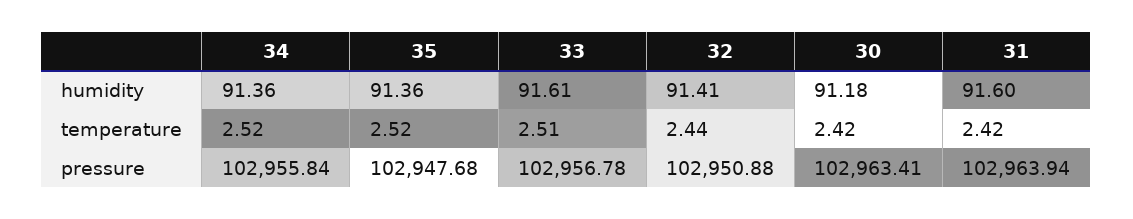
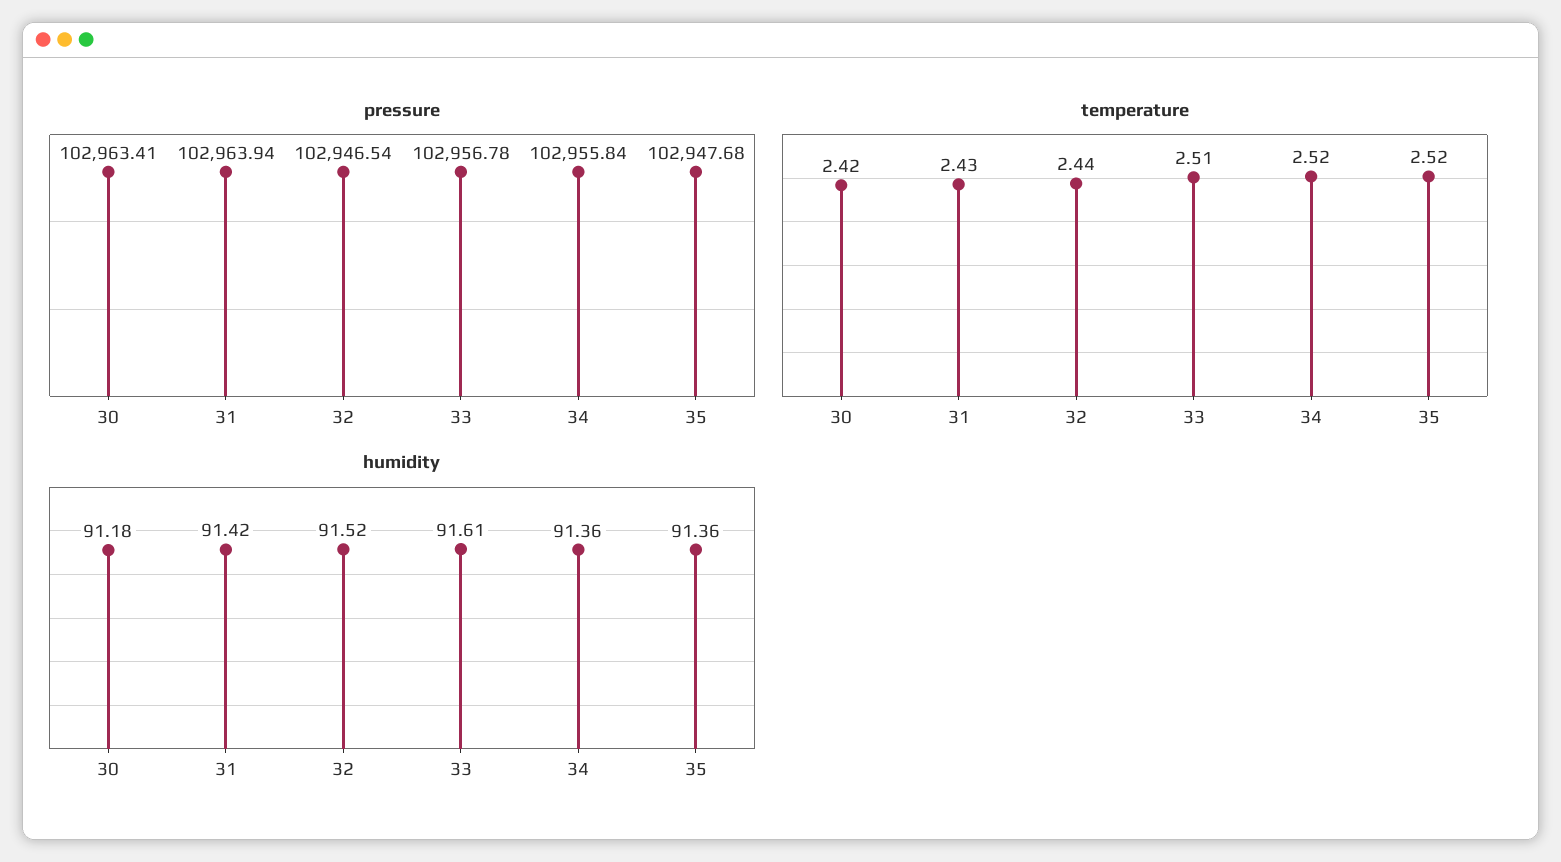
humidity, 32: 91.41 -> 91.52
humidity, 31: 91.6 -> 91.42
temperature, 31: 2.42 -> 2.43
pressure, 32: 102950.88 -> 102946.54

